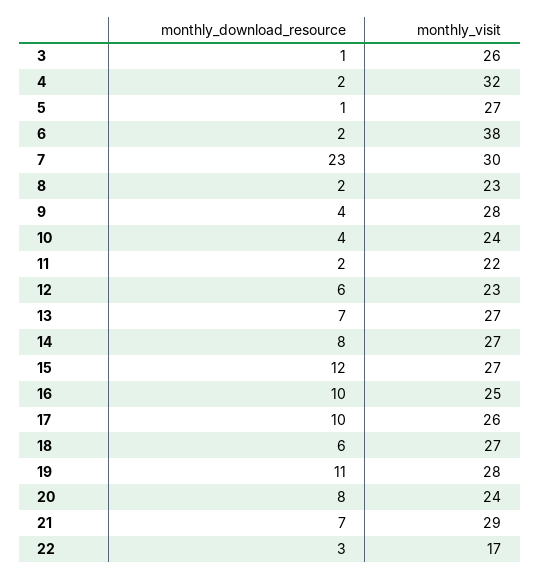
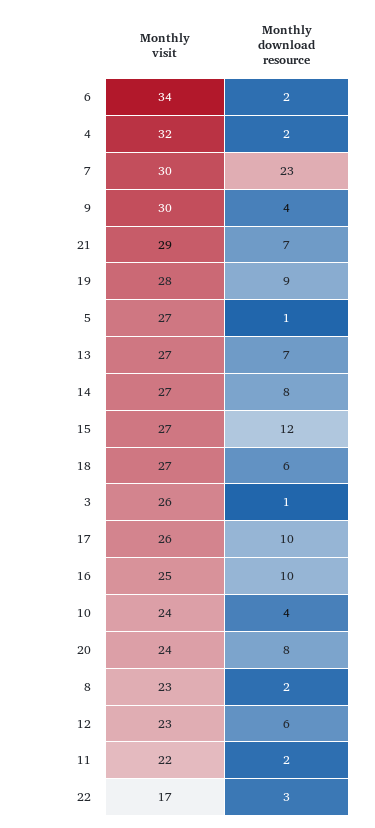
monthly_visit, 6: 38 -> 34
monthly_visit, 9: 28 -> 30
monthly_download_resource, 19: 11 -> 9

